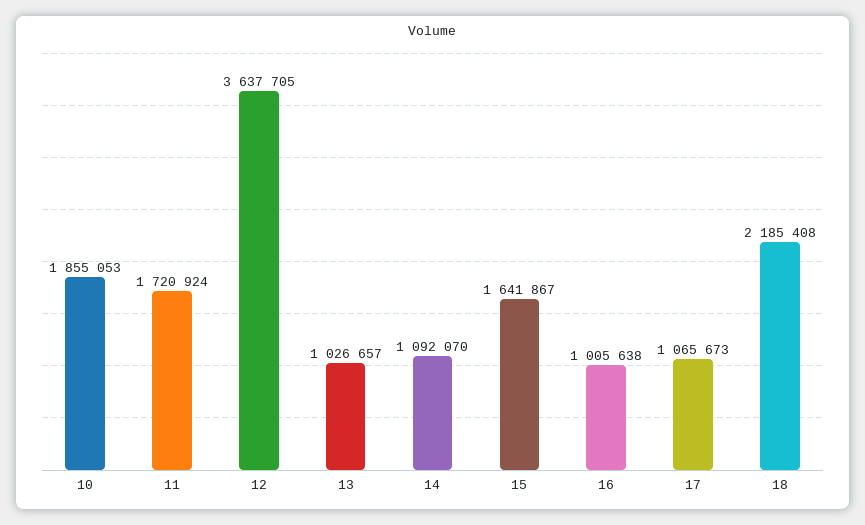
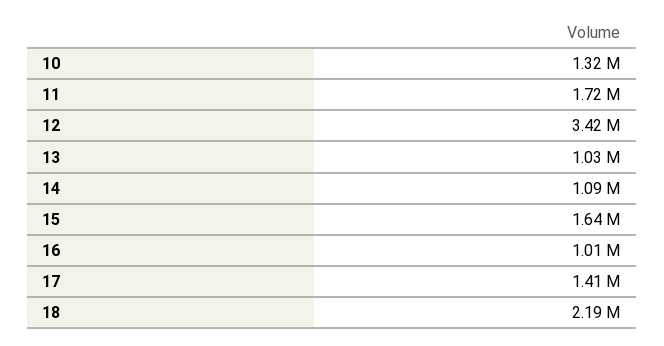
10: 1855053 -> 1320000
12: 3637705 -> 3420000
17: 1065673 -> 1410000

